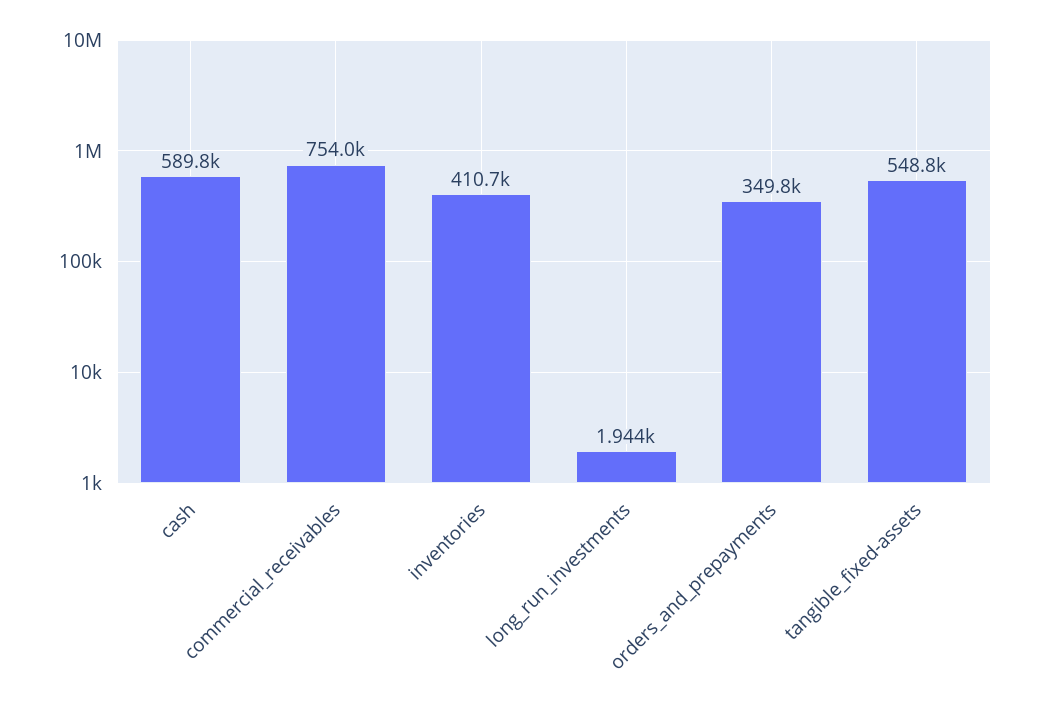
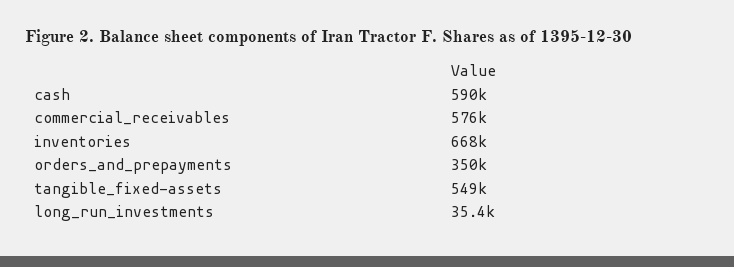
commercial_receivables: 754000 -> 576000
inventories: 410700 -> 668000
long_run_investments: 1944 -> 35400

